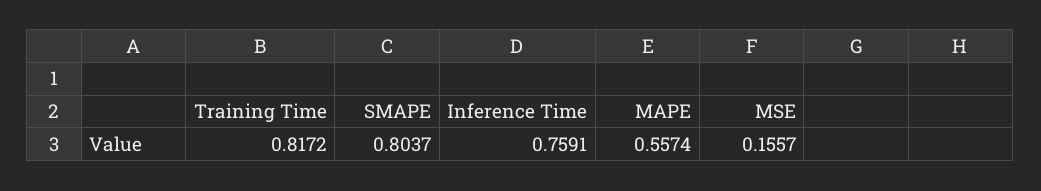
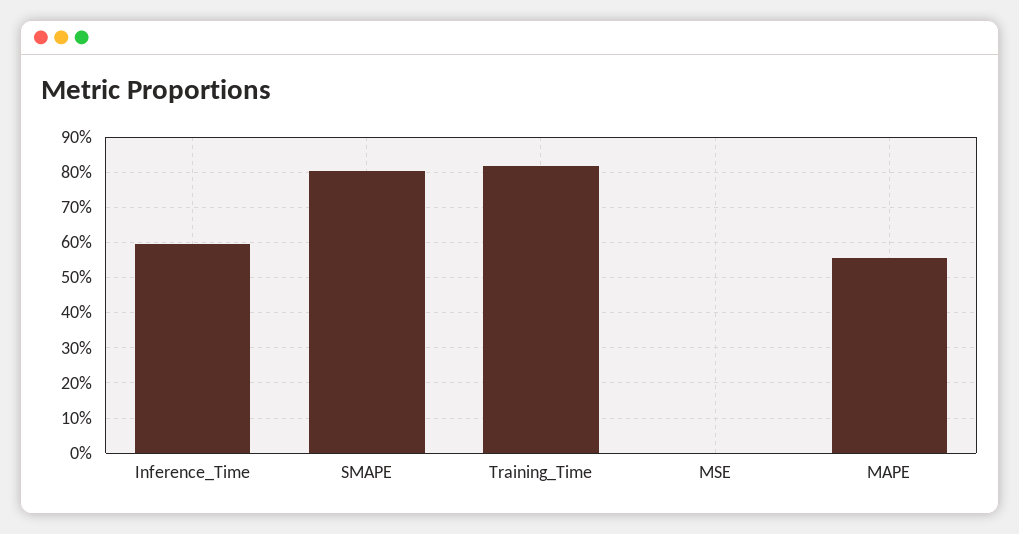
Inference Time: 0.7591 -> 0.6
MSE: 0.1557 -> 0

